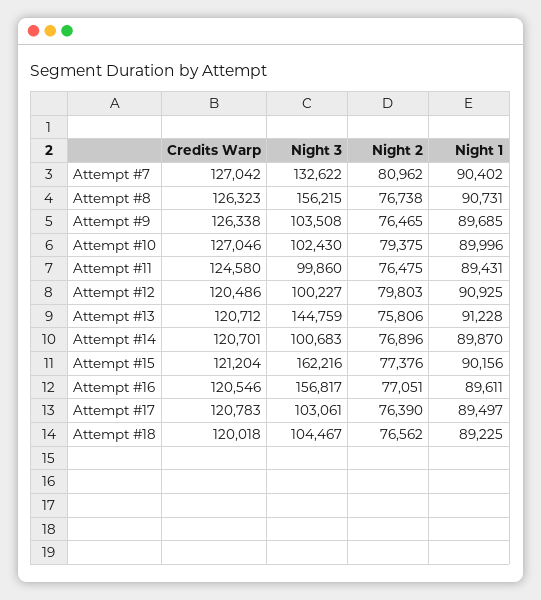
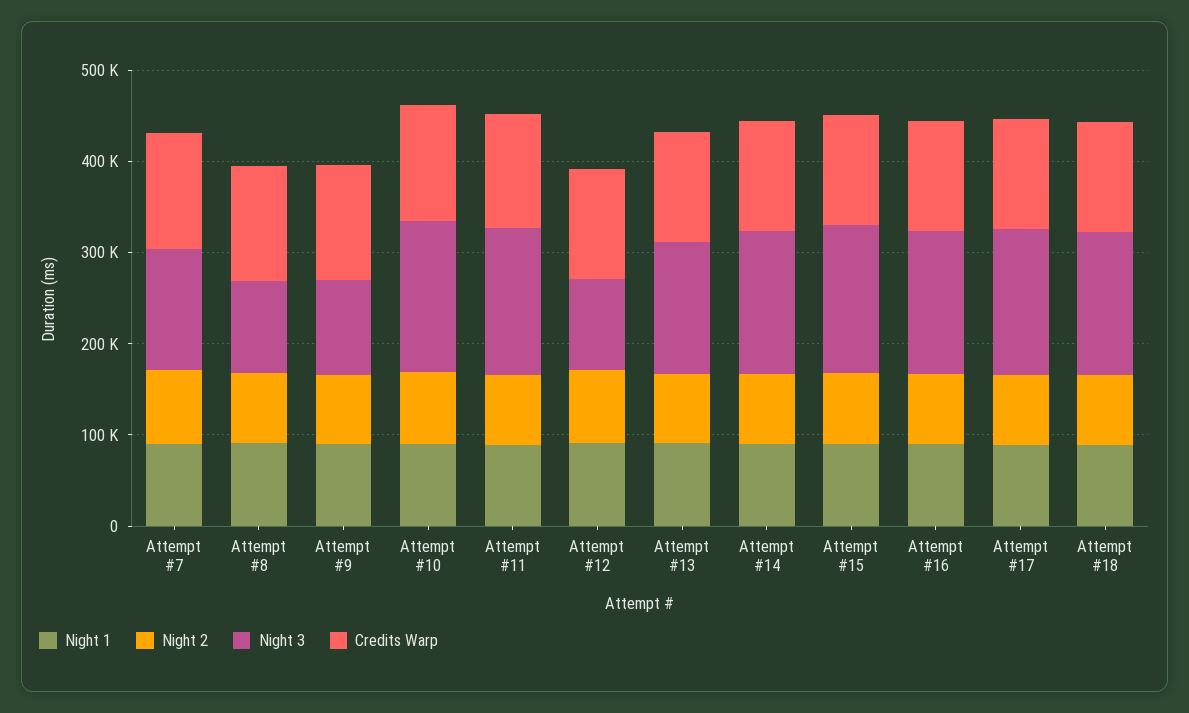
Night 3, Attempt #8: 156215 -> 100000
Night 3, Attempt #10: 102430 -> 160000
Night 3, Attempt #11: 99860 -> 160000
Night 3, Attempt #14: 100683 -> 160000
Night 3, Attempt #17: 103061 -> 160000
Night 3, Attempt #18: 104467 -> 160000

